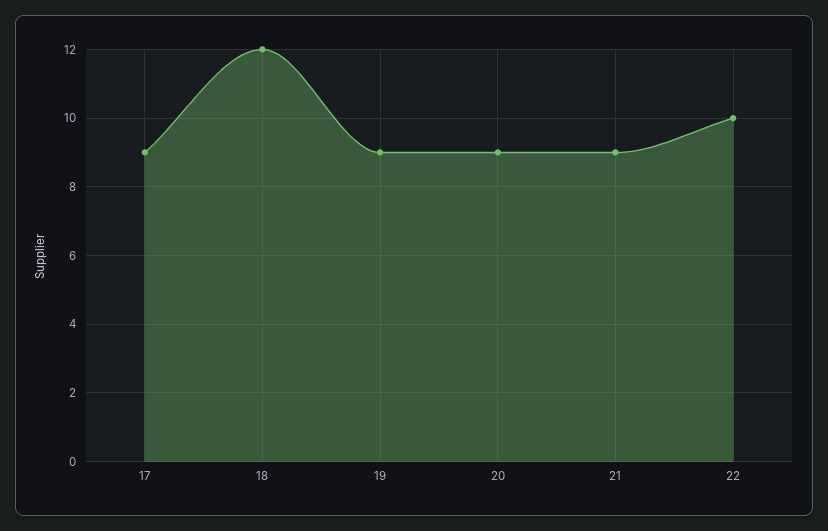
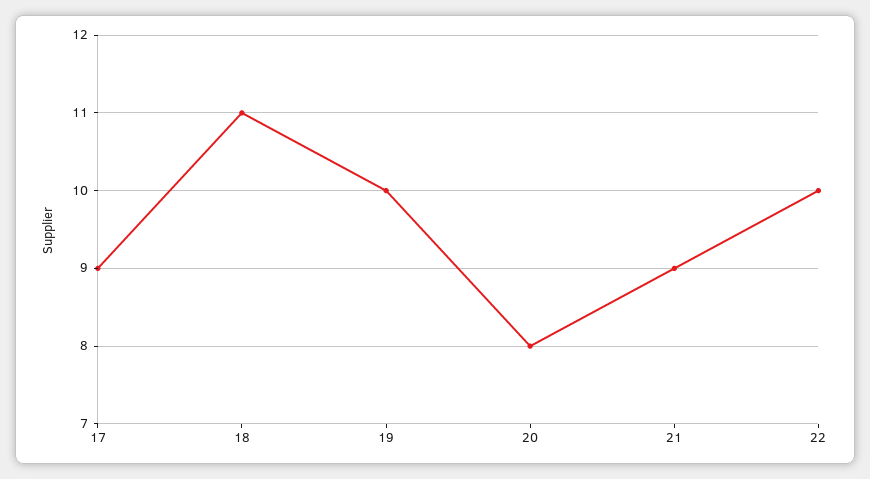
18: 12 -> 11
19: 9 -> 10
20: 9 -> 8

